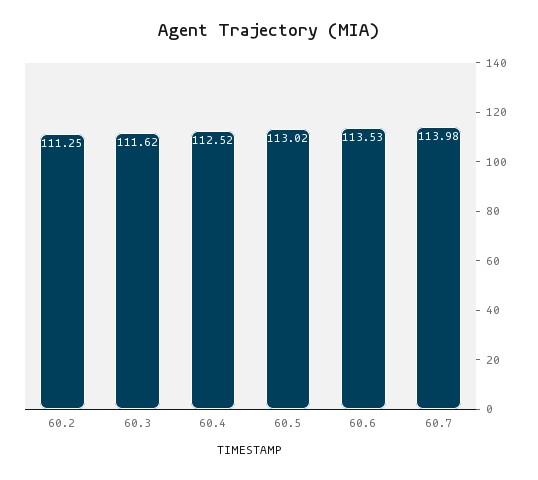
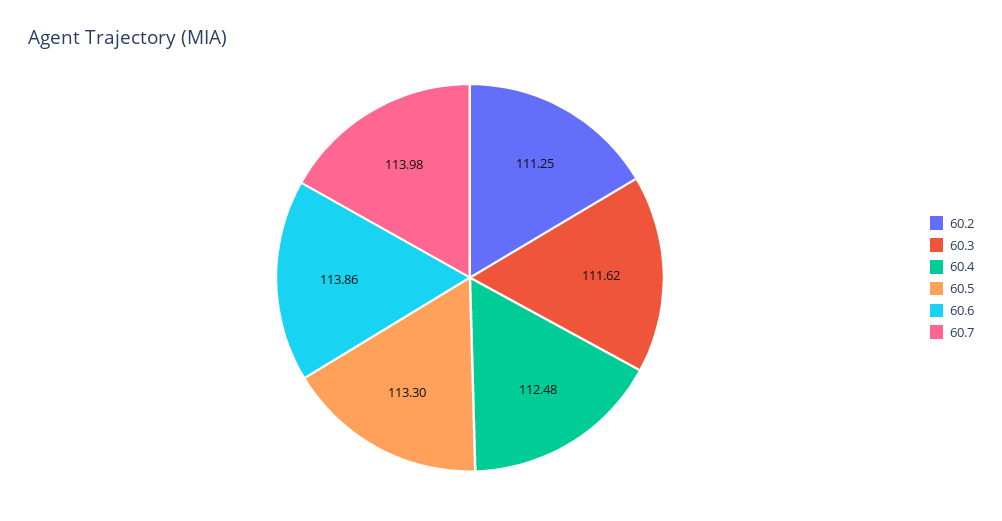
60.4: 112.52 -> 112.48
60.5: 113.02 -> 113.3
60.6: 113.53 -> 113.86

